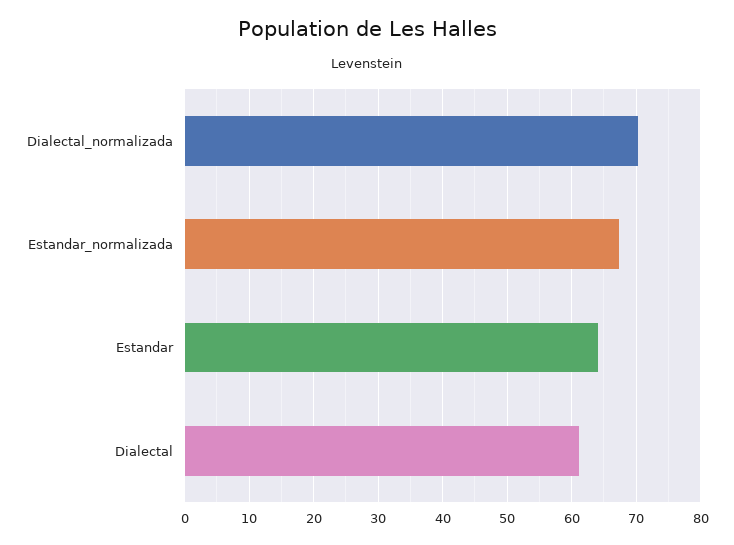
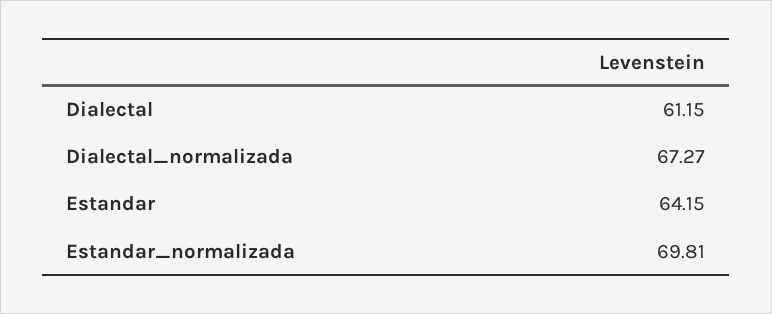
Dialectal_normalizada: 70 -> 67.27
Estandar_normalizada: 67 -> 69.81

